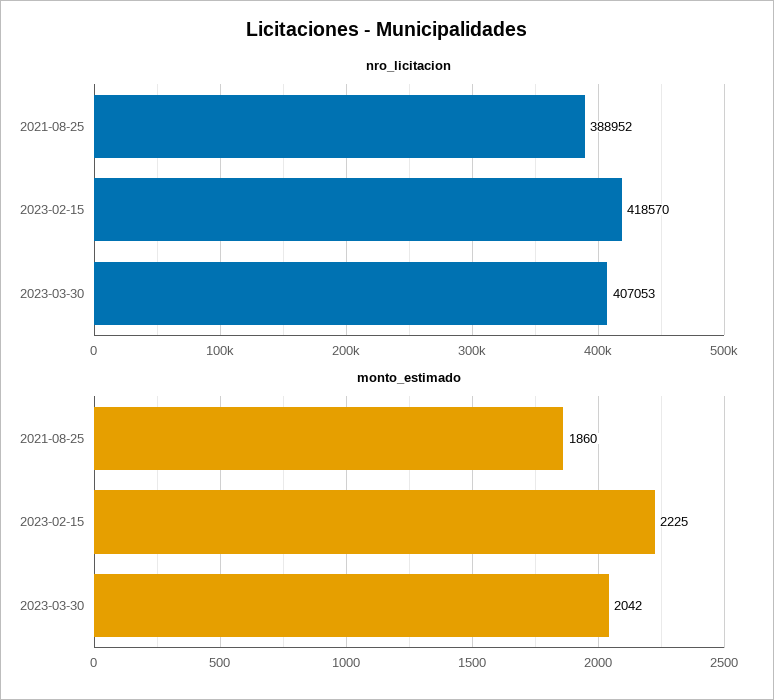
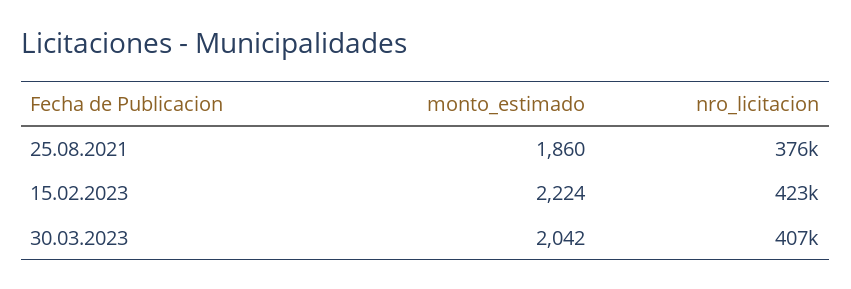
nro_licitacion, 2021-08-25: 388952 -> 376000
nro_licitacion, 2023-02-15: 418570 -> 423000
monto_estimado, 2023-02-15: 2225 -> 2224

